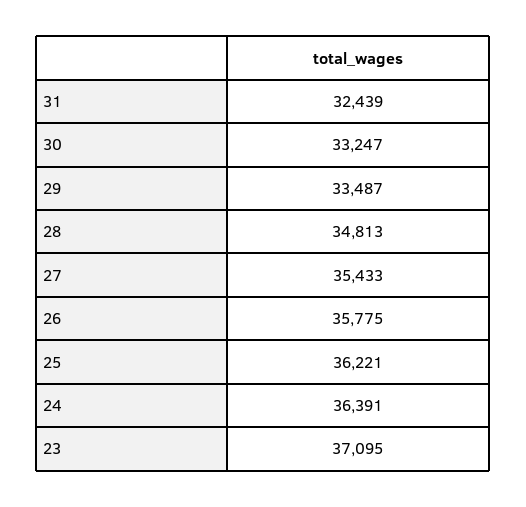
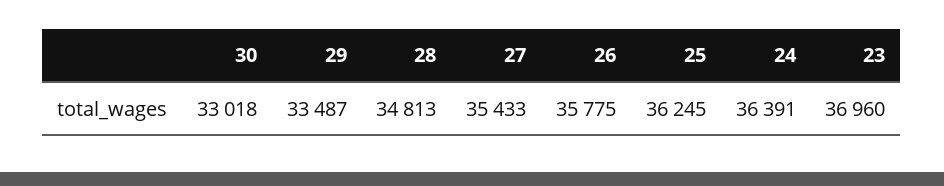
31: 32439 -> none
30: 33247 -> 33018
25: 36221 -> 36245
23: 37095 -> 36960

